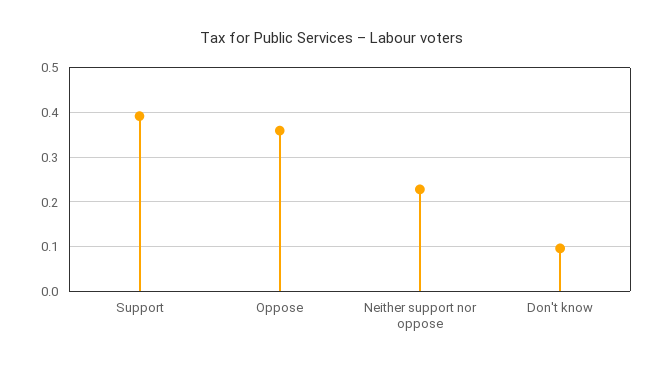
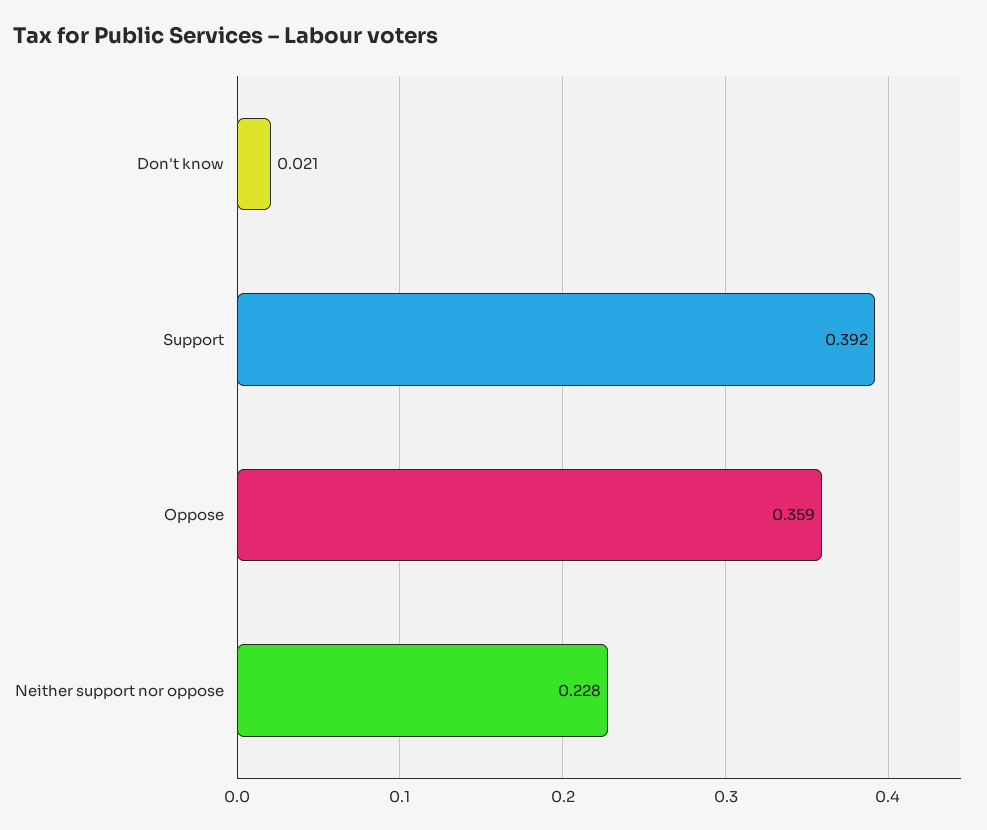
Don't know: 0.1 -> 0.021

